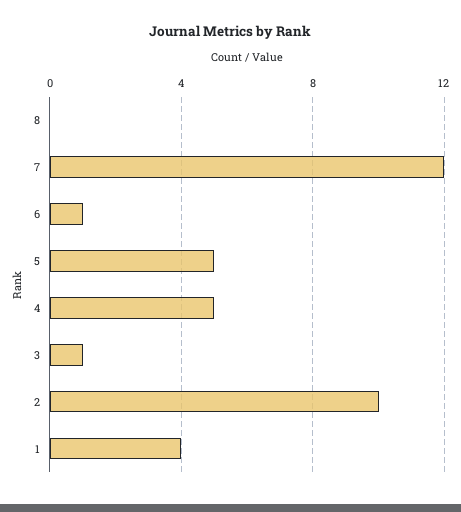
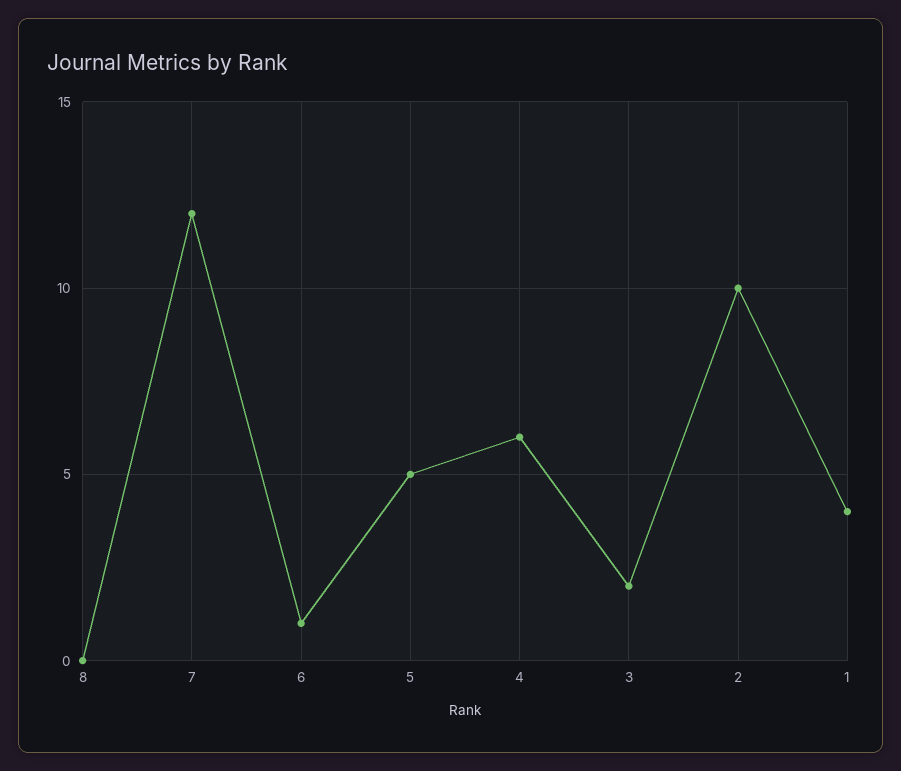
4: 5 -> 6
3: 1 -> 2

